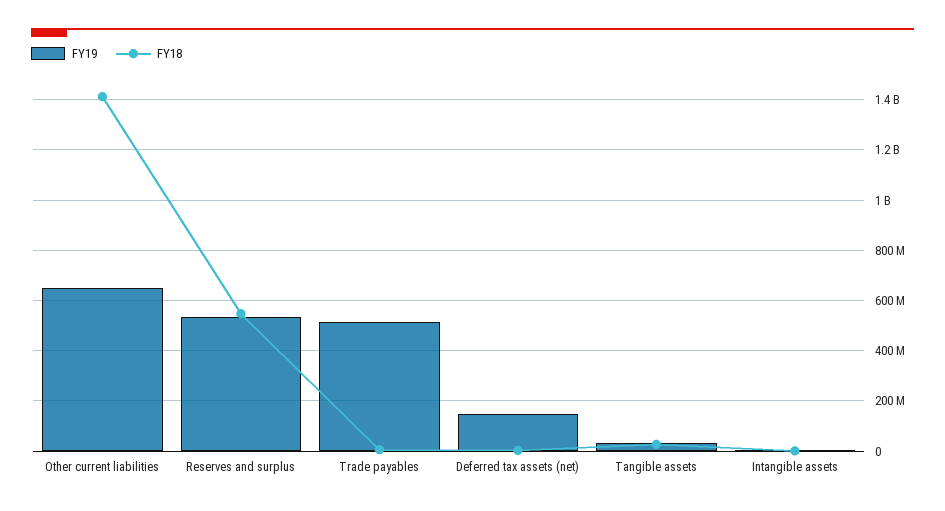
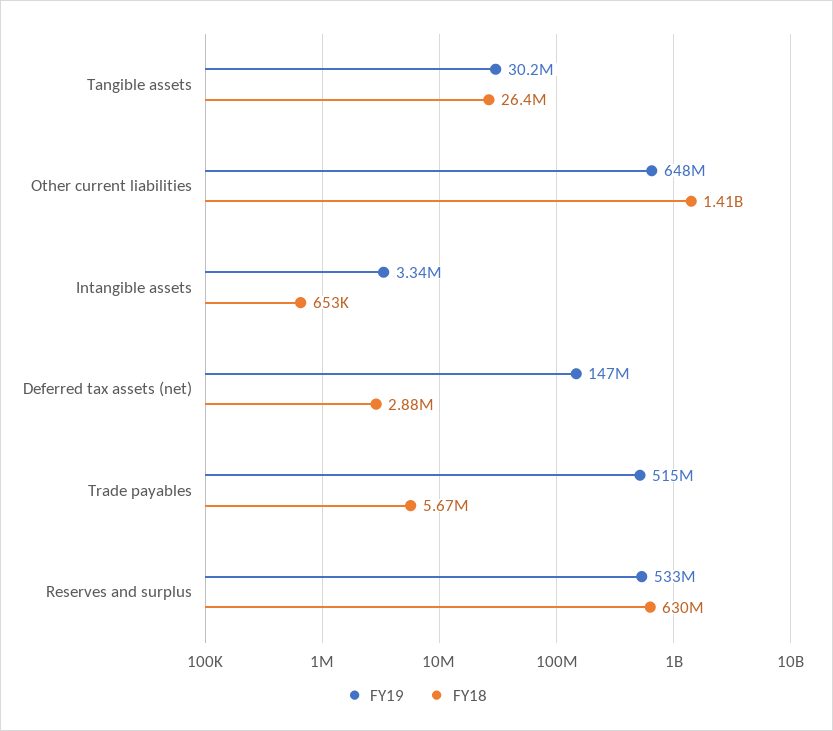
FY18, Reserves and surplus: 550000000 -> 630000000

